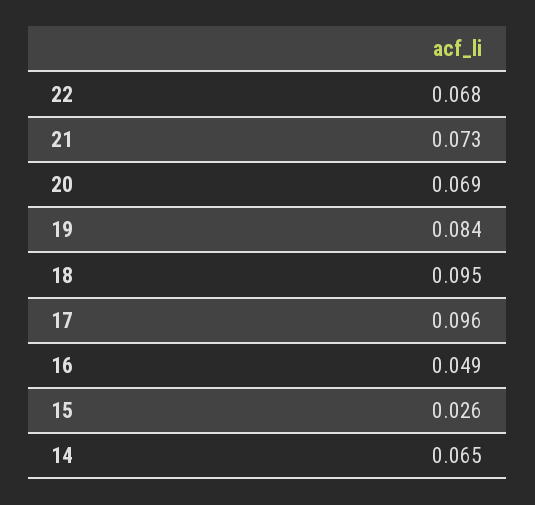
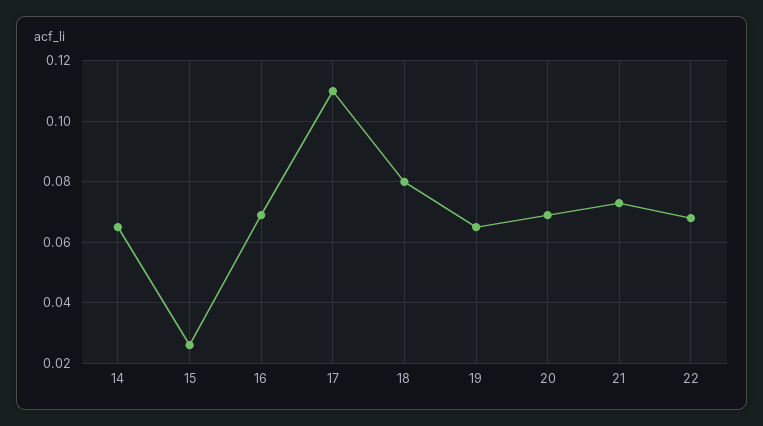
19: 0.084 -> 0.065
18: 0.095 -> 0.08
17: 0.096 -> 0.11
16: 0.049 -> 0.07

